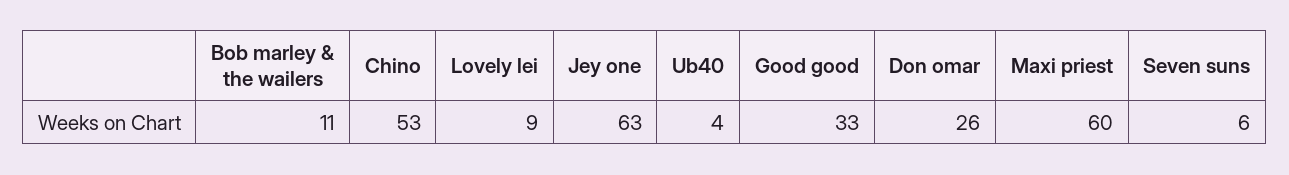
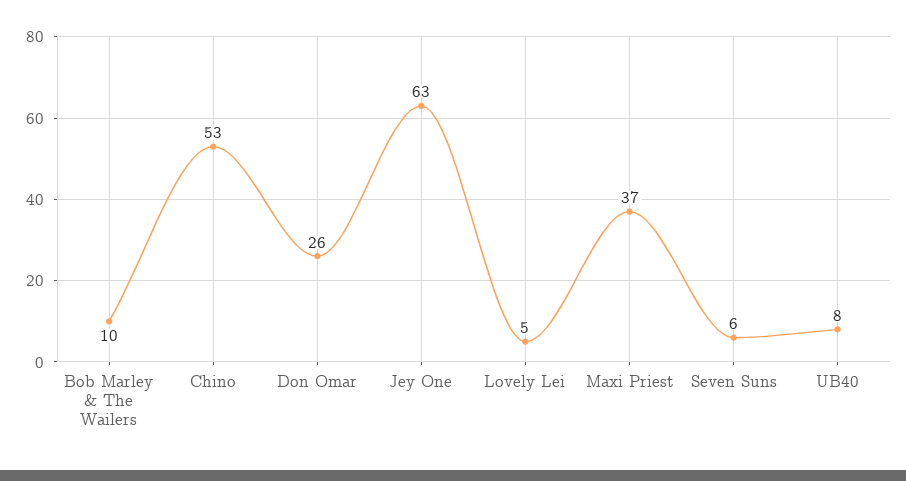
Bob marley & the wailers: 11 -> 10
Lovely lei: 9 -> 5
Ub40: 4 -> 8
Good good: 33 -> none
Maxi priest: 60 -> 37

